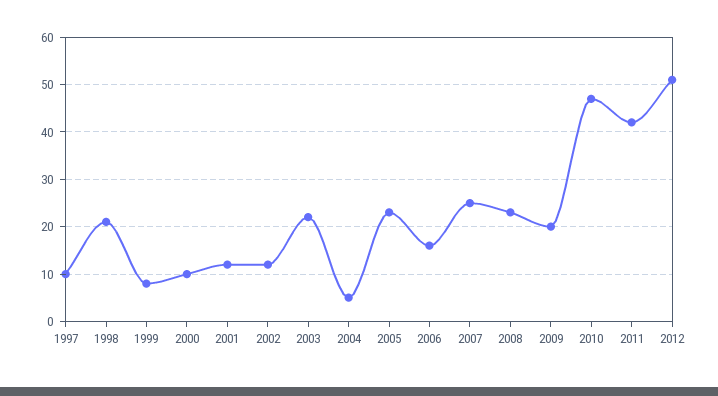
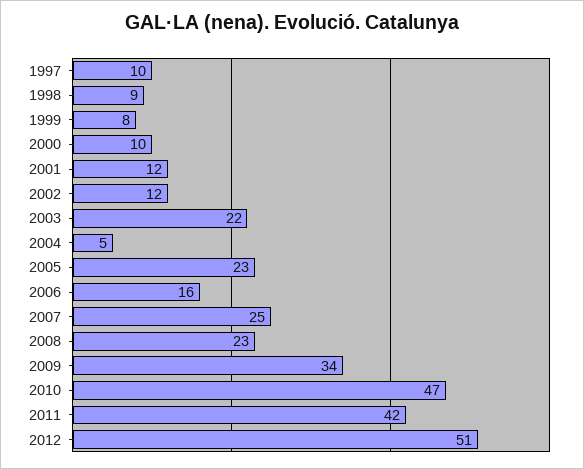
1998: 20 -> 9
2009: 20 -> 34

